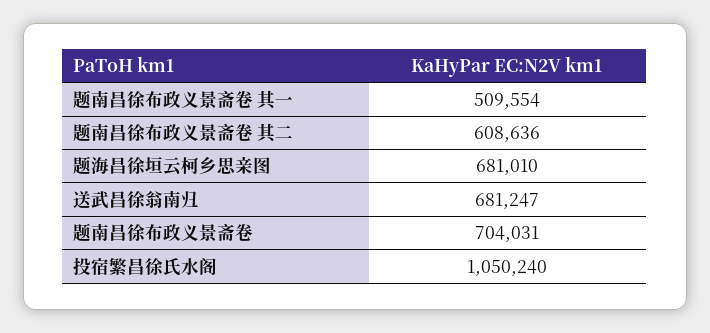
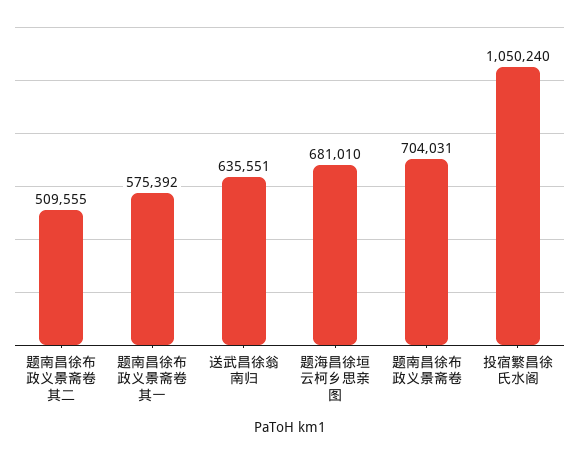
题南昌徐布政义景斋卷 其一: 509554 -> 575392
题南昌徐布政义景斋卷 其二: 608636 -> 509555
送武昌徐翁南归: 681247 -> 635551

